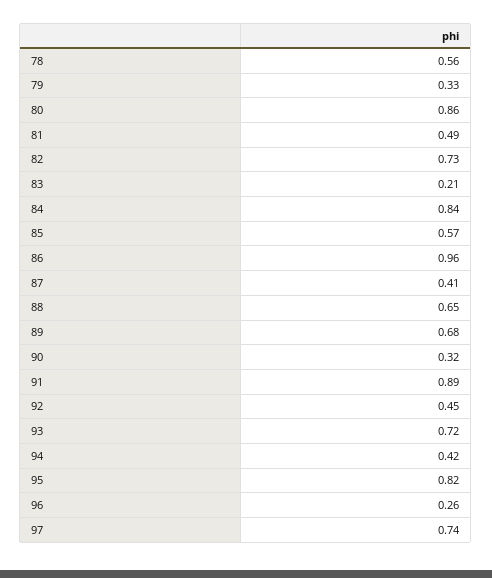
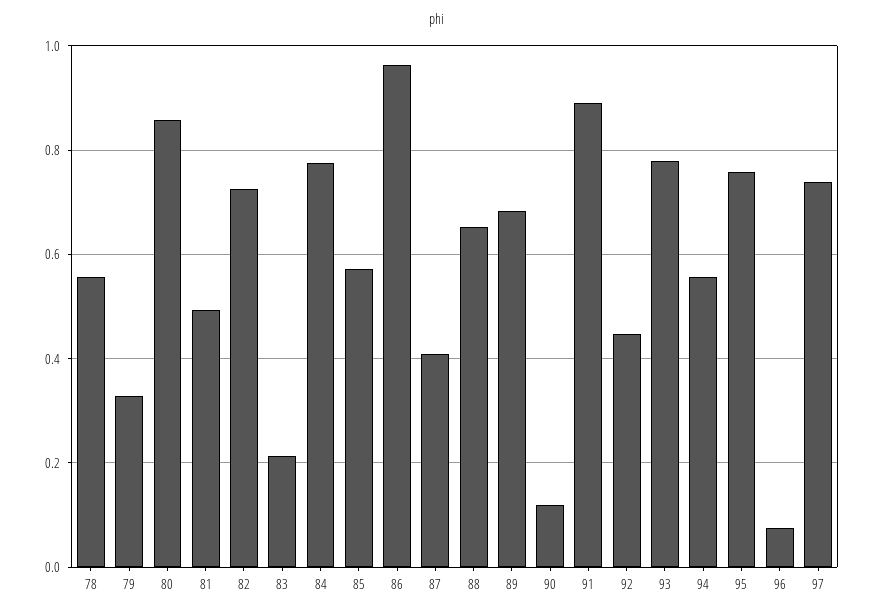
84: 0.84 -> 0.78
90: 0.32 -> 0.12
93: 0.72 -> 0.78
94: 0.42 -> 0.56
95: 0.82 -> 0.76
96: 0.26 -> 0.08

